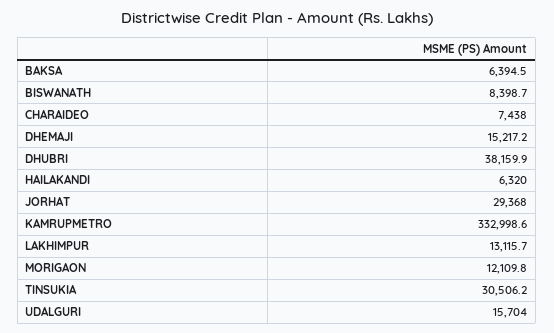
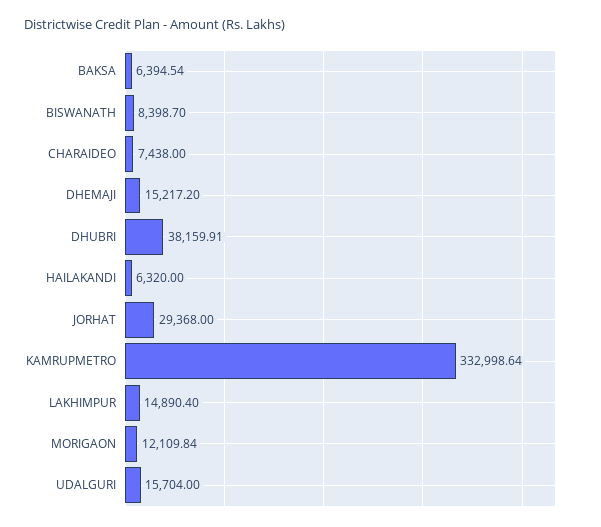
LAKHIMPUR: 13115.7 -> 14890.4
TINSUKIA: 30506.2 -> none

